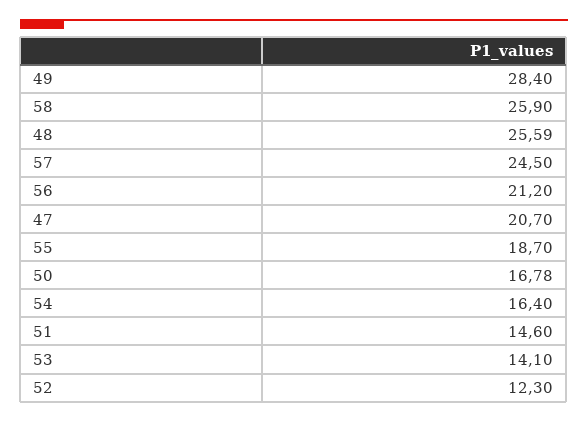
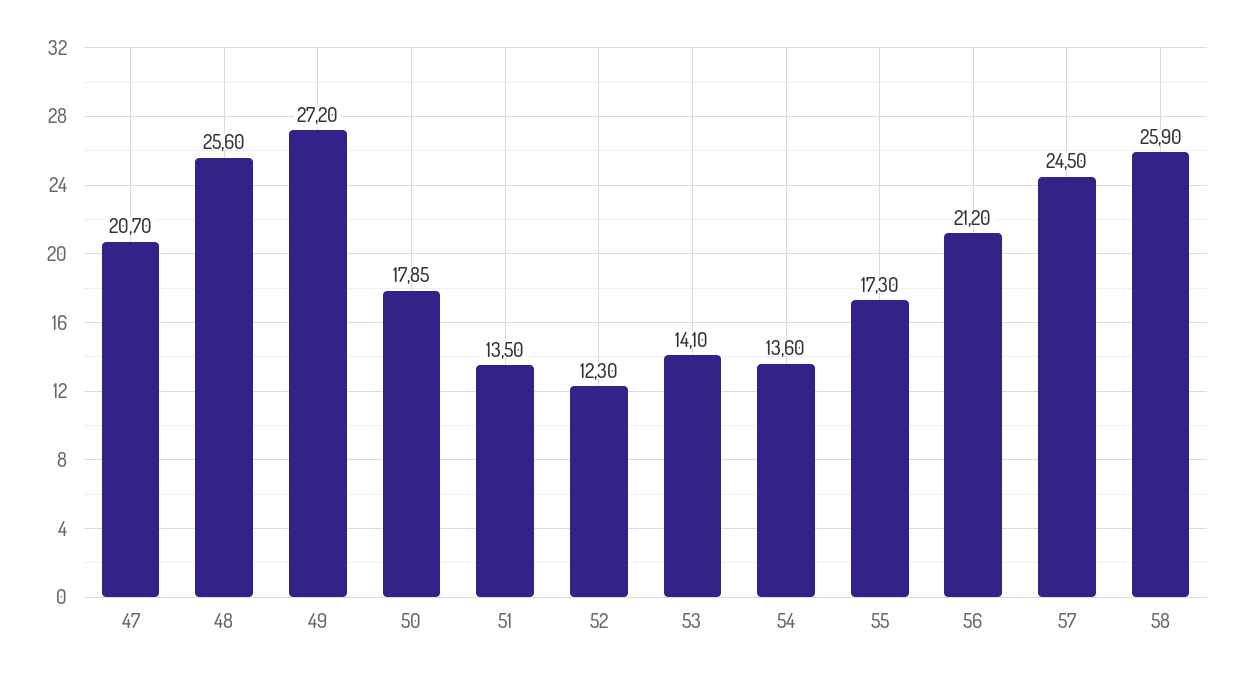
49: 28.4 -> 27.2
48: 25.59 -> 25.6
55: 18.7 -> 17.3
50: 16.78 -> 17.85
54: 16.4 -> 13.6
51: 14.6 -> 13.5

